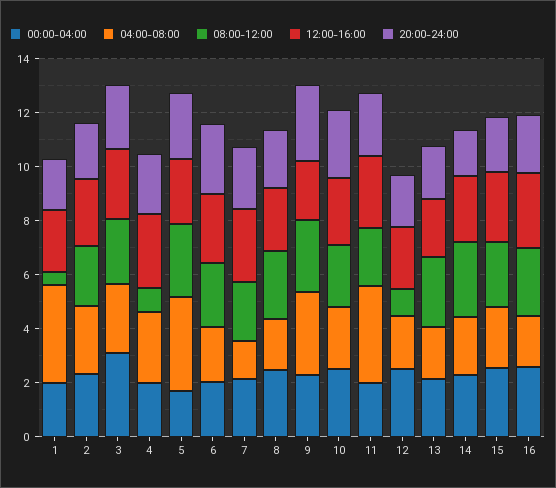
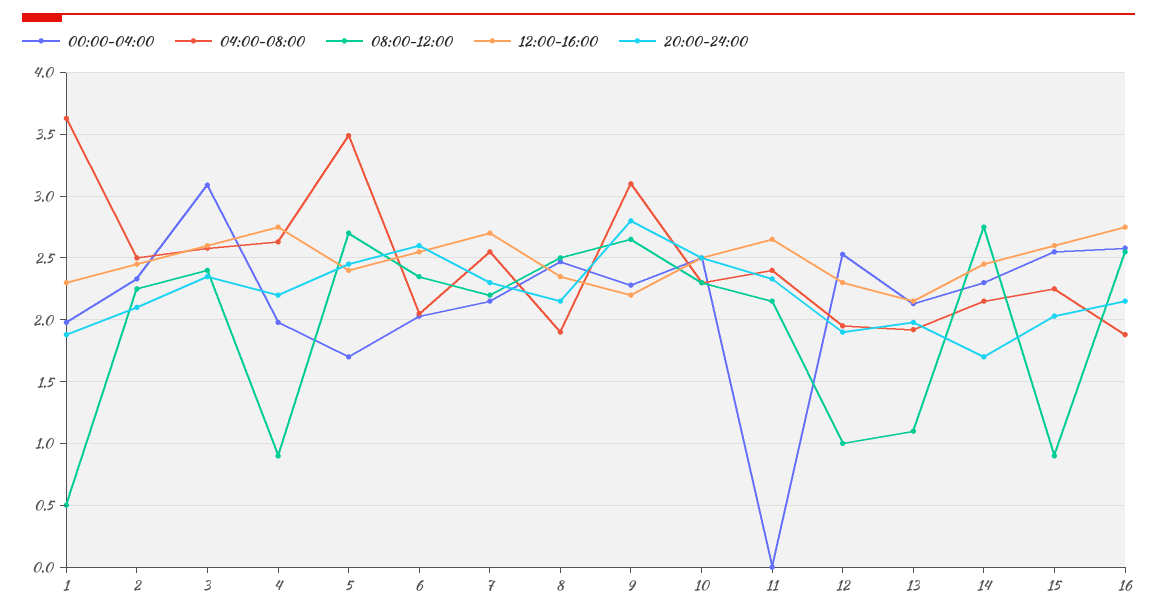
04:00-08:00, 7: 1.5 -> 2.55
00:00-04:00, 11: 2 -> 0
04:00-08:00, 11: 3.5 -> 2.4
08:00-12:00, 13: 2.5 -> 1.1
08:00-12:00, 15: 2.5 -> 0.9

